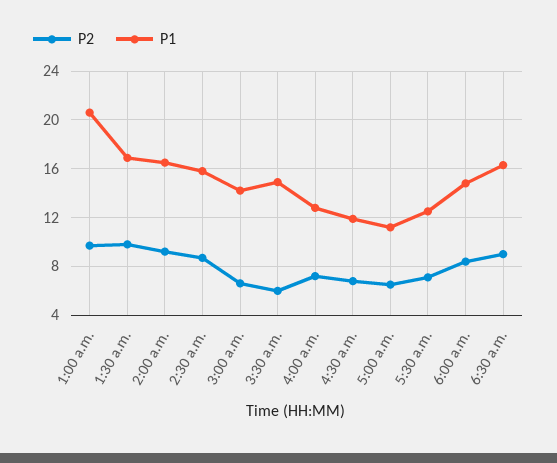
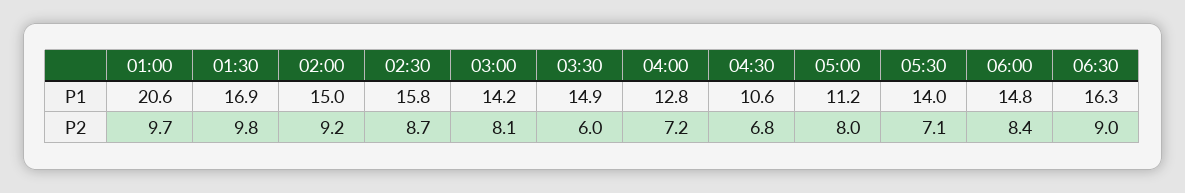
P1, 2:00 a.m.: 16.5 -> 15
P2, 3:00 a.m.: 6.5 -> 8.1
P1, 4:30 a.m.: 12 -> 10.6
P2, 5:00 a.m.: 6.5 -> 8
P1, 5:30 a.m.: 12.5 -> 14

